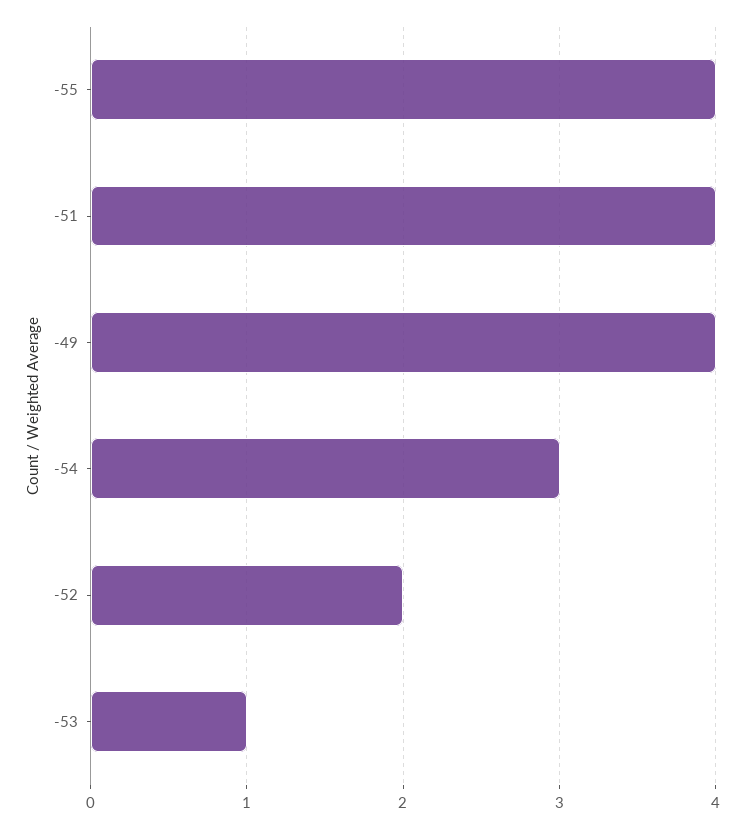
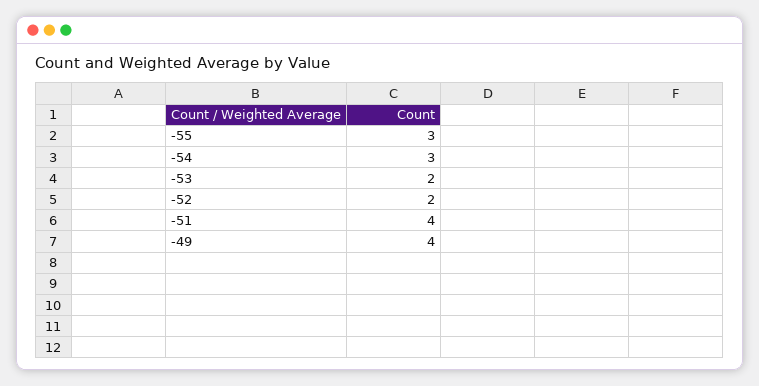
-55: 4 -> 3
-53: 1 -> 2

